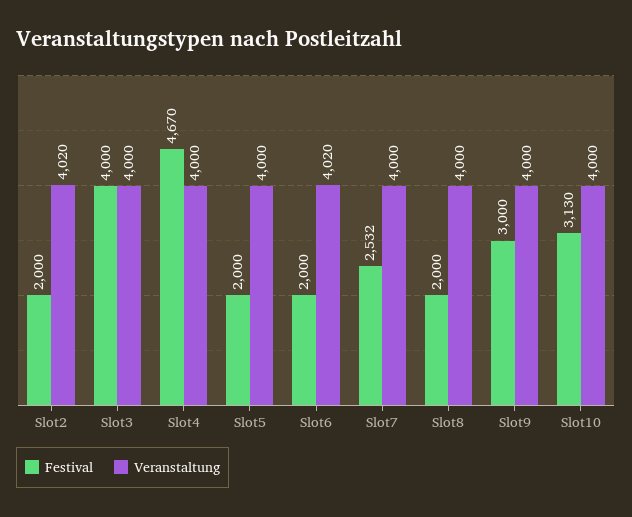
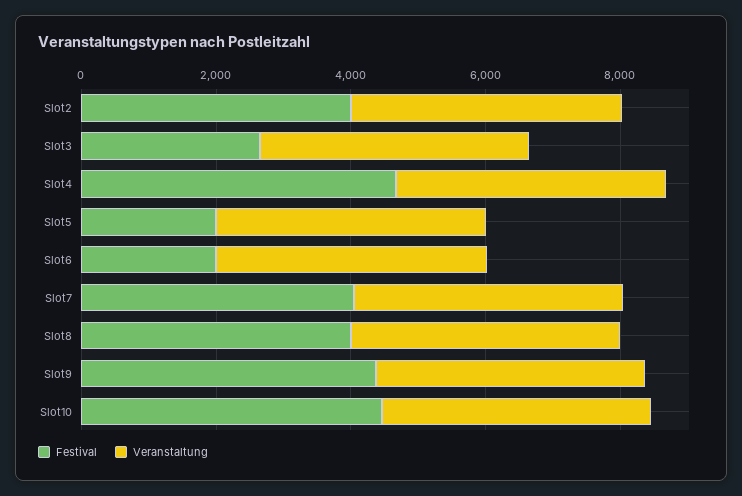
Festival, Slot2: 2000 -> 4000
Festival, Slot3: 4000 -> 2500
Festival, Slot7: 2532 -> 4000
Festival, Slot8: 2000 -> 4000
Festival, Slot9: 3000 -> 4500
Festival, Slot10: 3130 -> 4500

